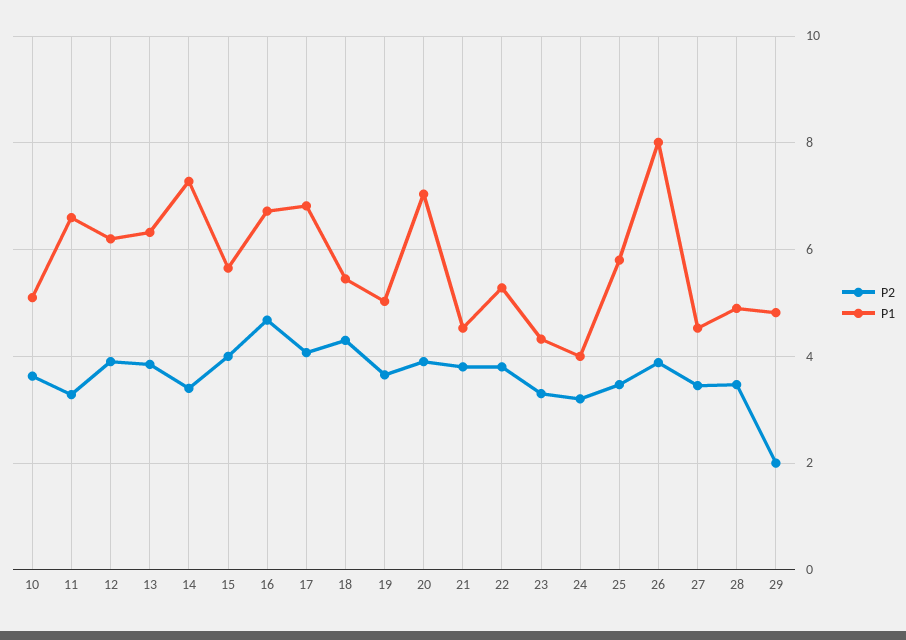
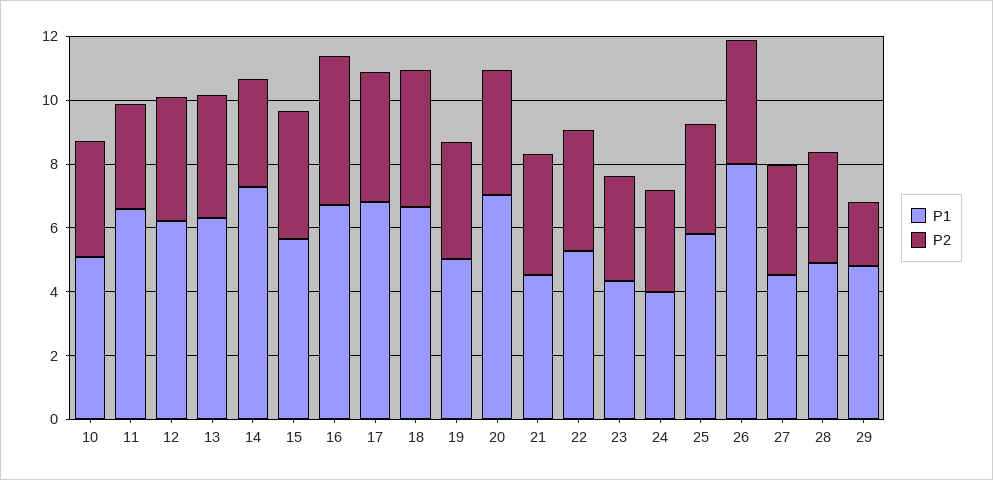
P1, 18: 5.4 -> 6.5

